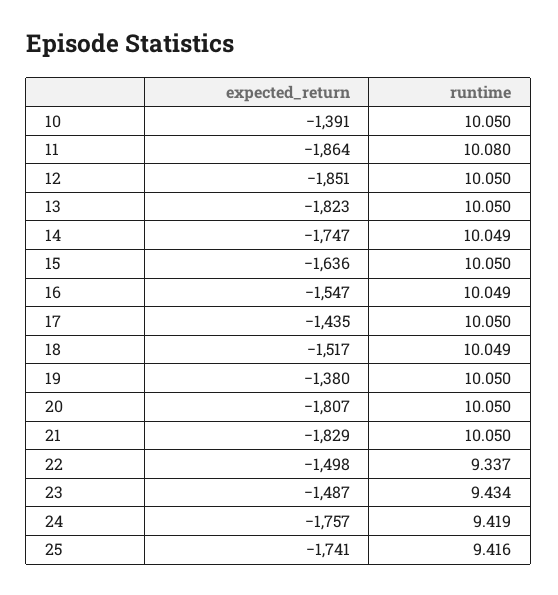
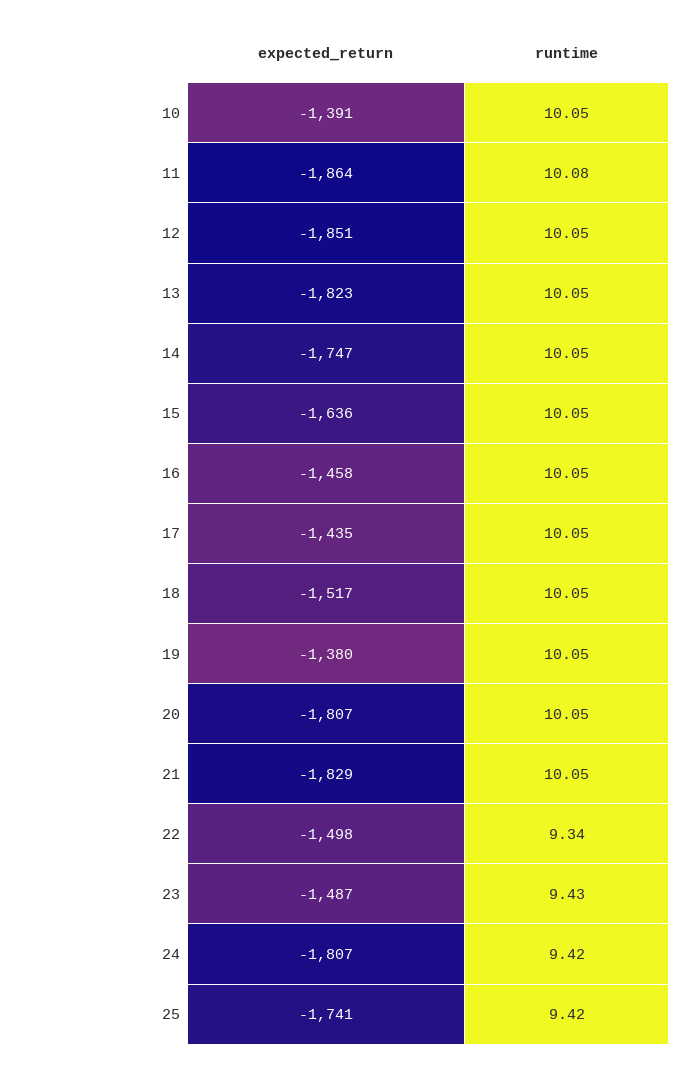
expected_return, 16: -1547 -> -1458
expected_return, 24: -1757 -> -1807

